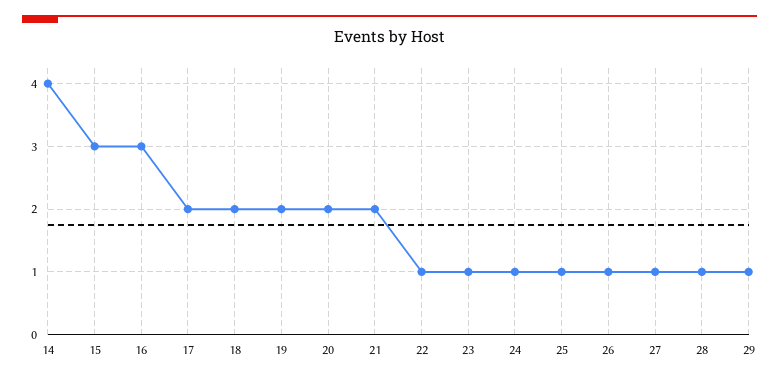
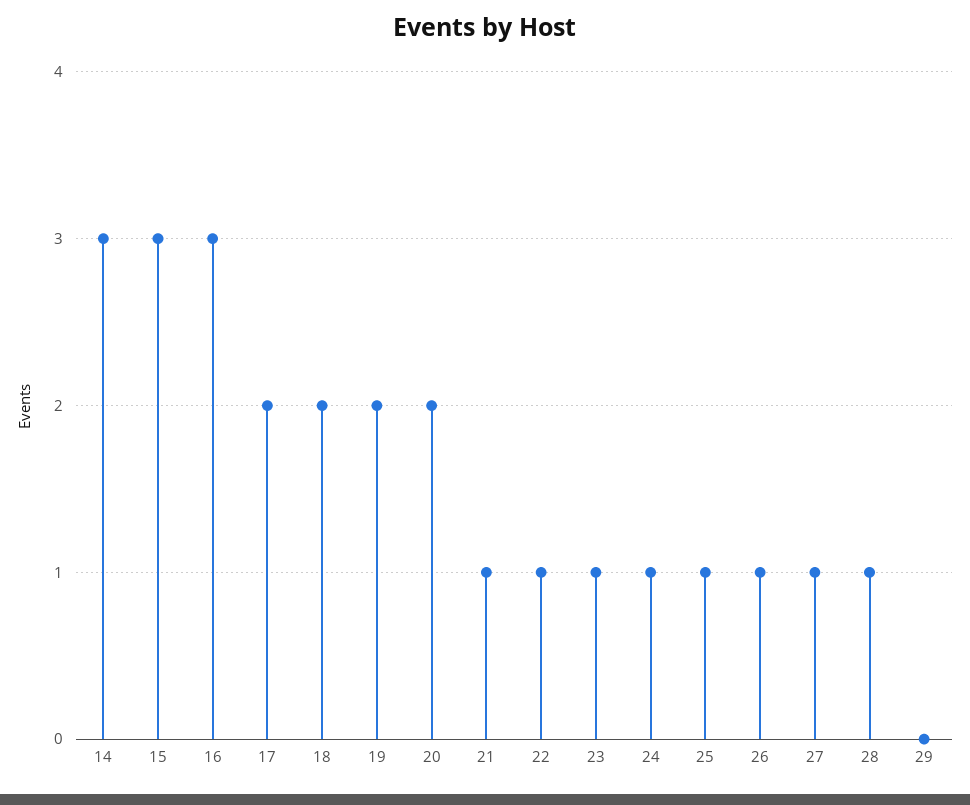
14: 4 -> 3
21: 2 -> 1
29: 1 -> 0

